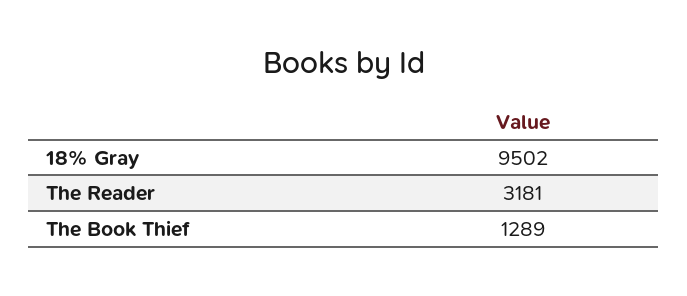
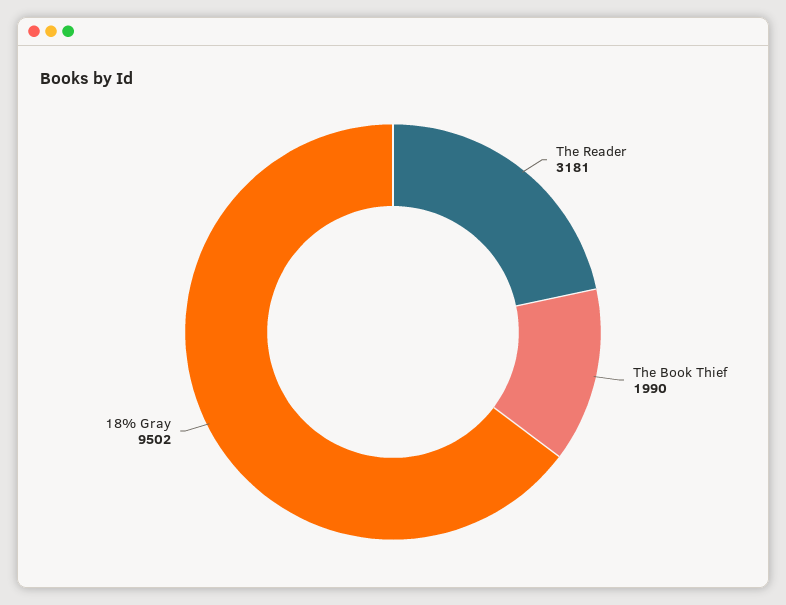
The Book Thief: 1289 -> 1990

